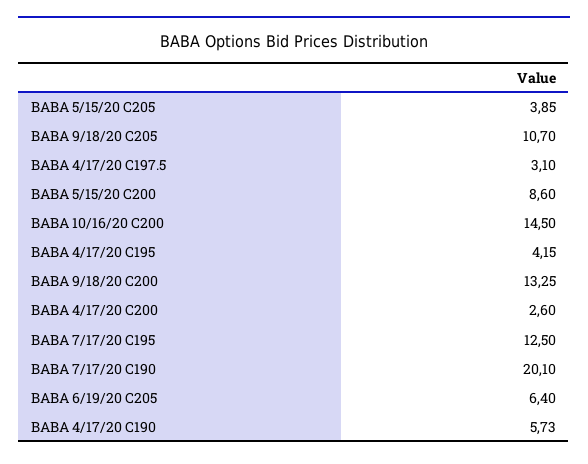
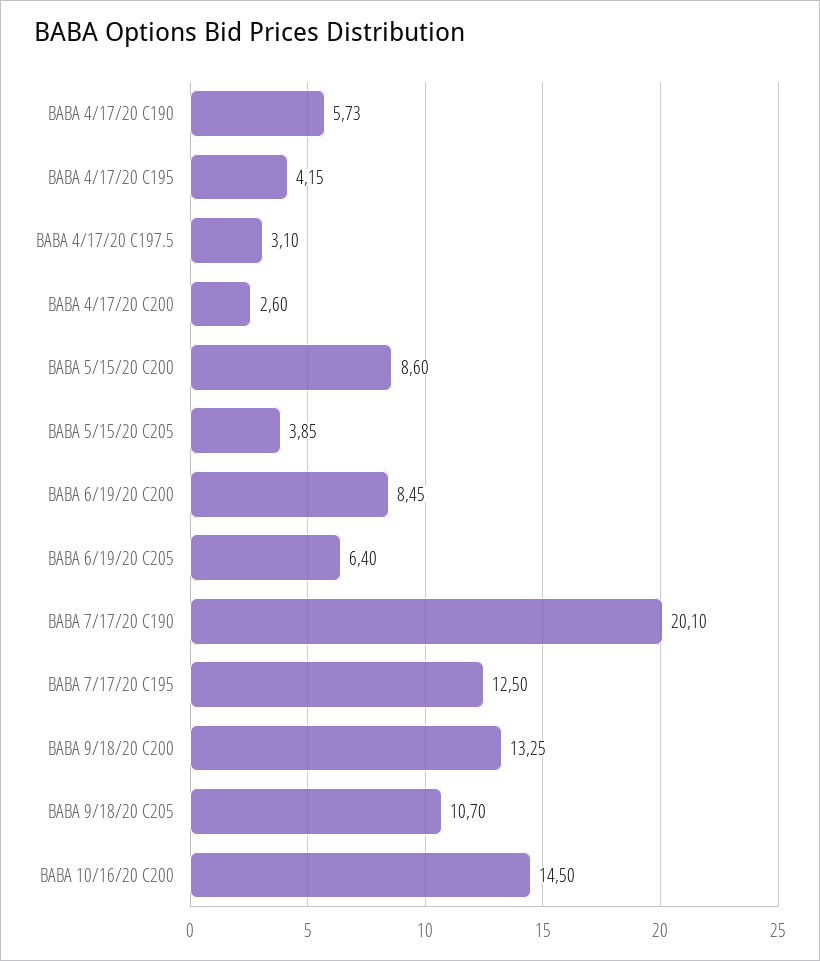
BABA 6/19/20 C200: none -> 8.45

